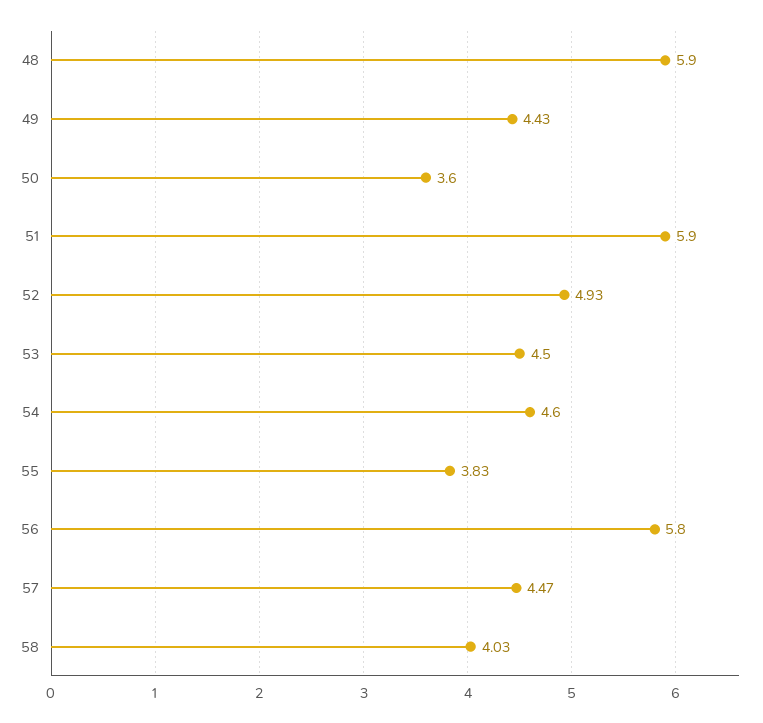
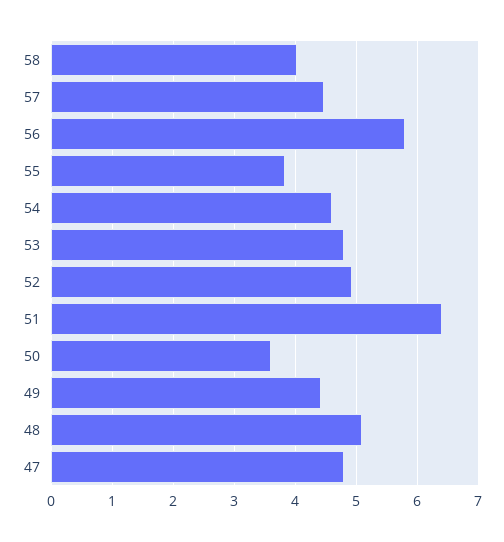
48: 5.9 -> 5.1
51: 5.9 -> 6.4
53: 4.5 -> 4.8
47: none -> 4.8

